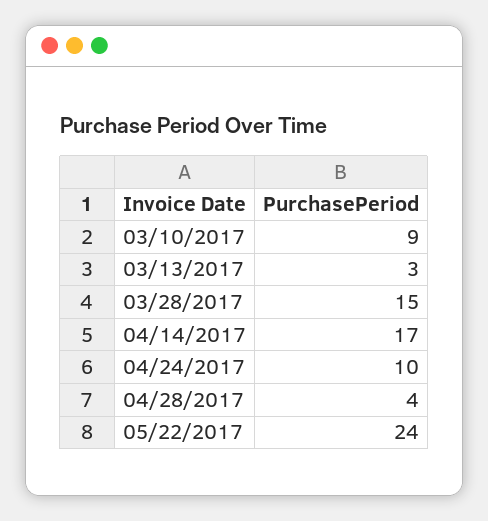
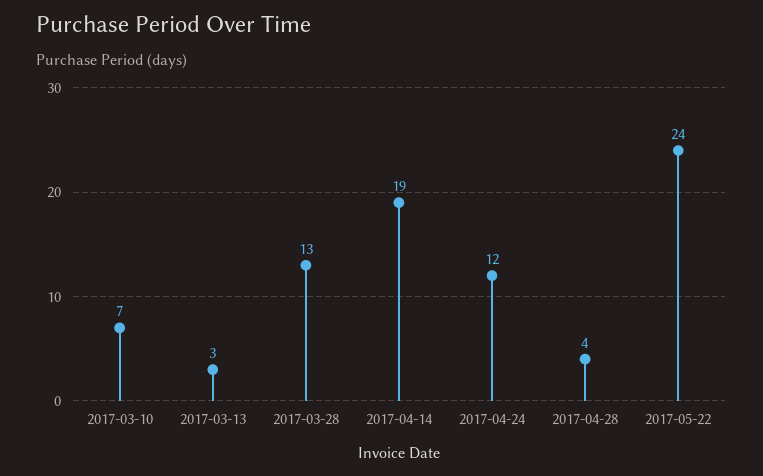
03/10/2017: 9 -> 7
03/28/2017: 15 -> 13
04/14/2017: 17 -> 19
04/24/2017: 10 -> 12

